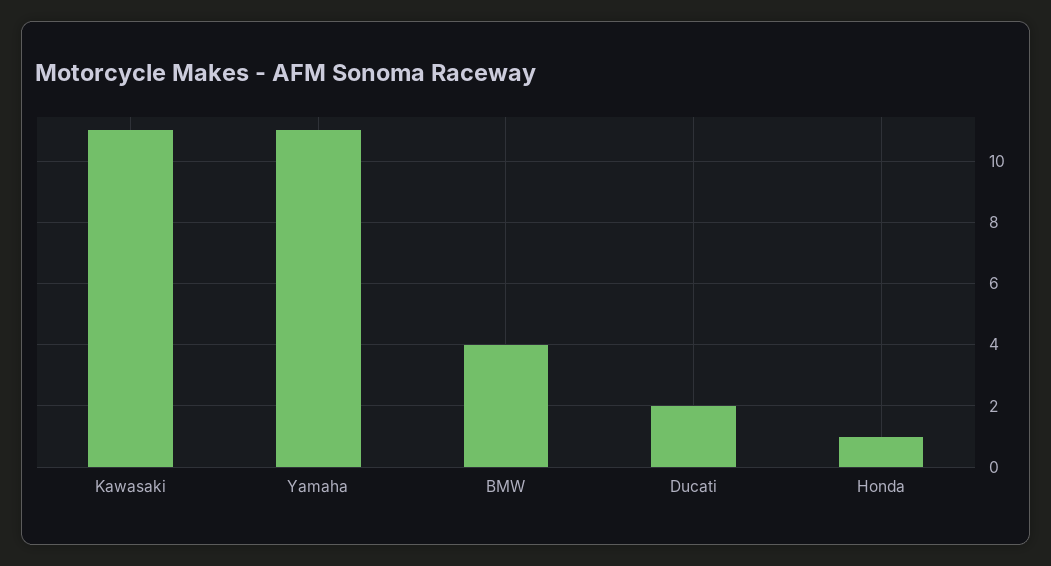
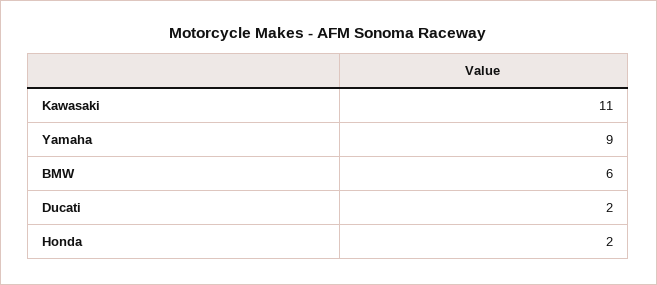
Yamaha: 11 -> 9
BMW: 4 -> 6
Honda: 1 -> 2

